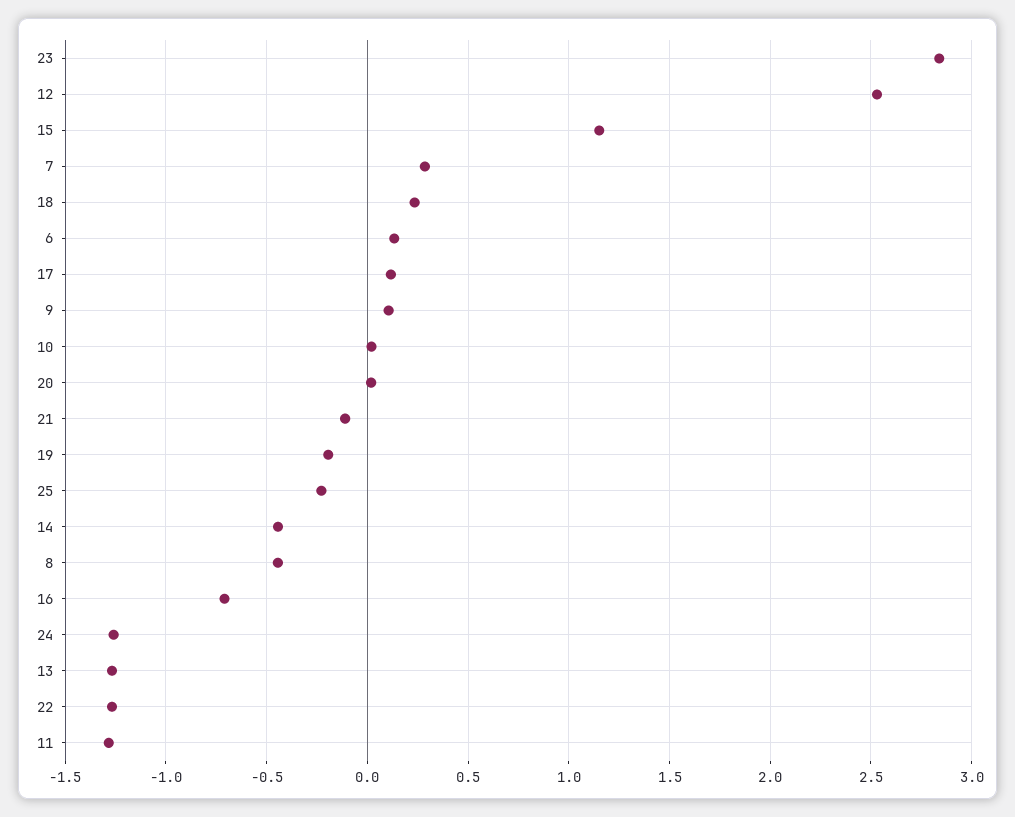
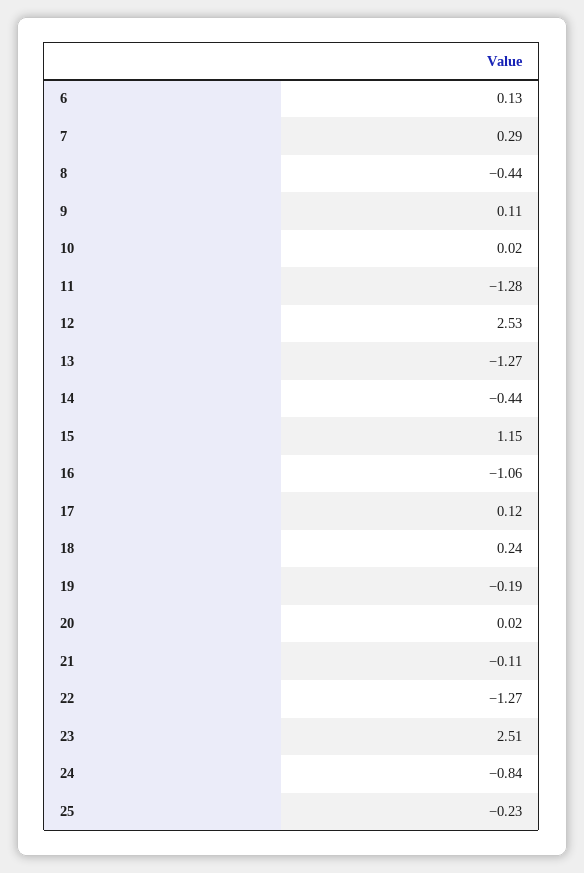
23: 2.85 -> 2.51
16: -0.7 -> -1.06
24: -1.25 -> -0.84

